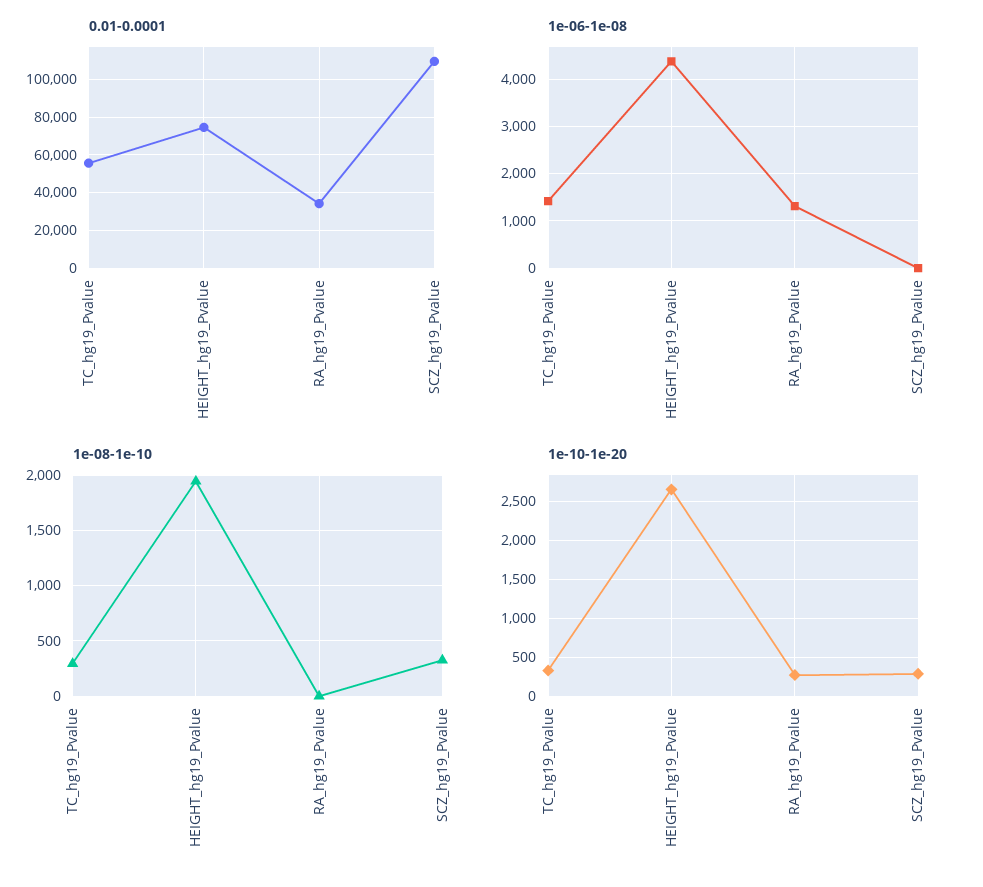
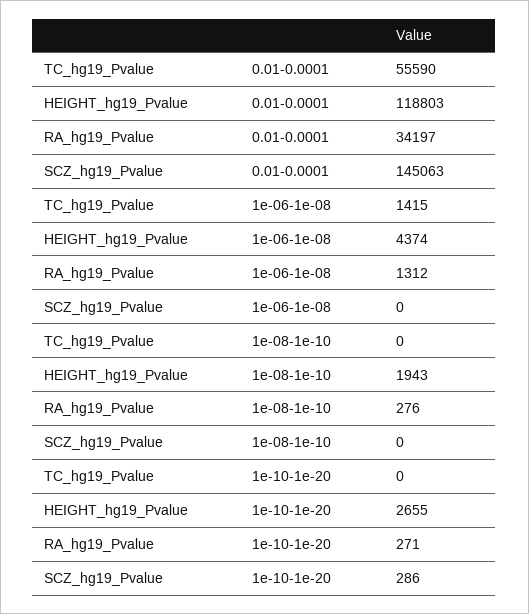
0.01-0.0001, HEIGHT_hg19_Pvalue: 75000 -> 118803
0.01-0.0001, SCZ_hg19_Pvalue: 110000 -> 145063
1e-08-1e-10, TC_hg19_Pvalue: 300 -> 0
1e-08-1e-10, RA_hg19_Pvalue: 0 -> 276
1e-08-1e-10, SCZ_hg19_Pvalue: 300 -> 0
1e-10-1e-20, TC_hg19_Pvalue: 300 -> 0

